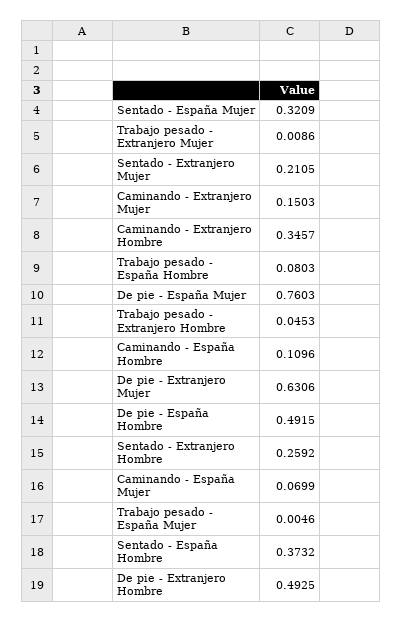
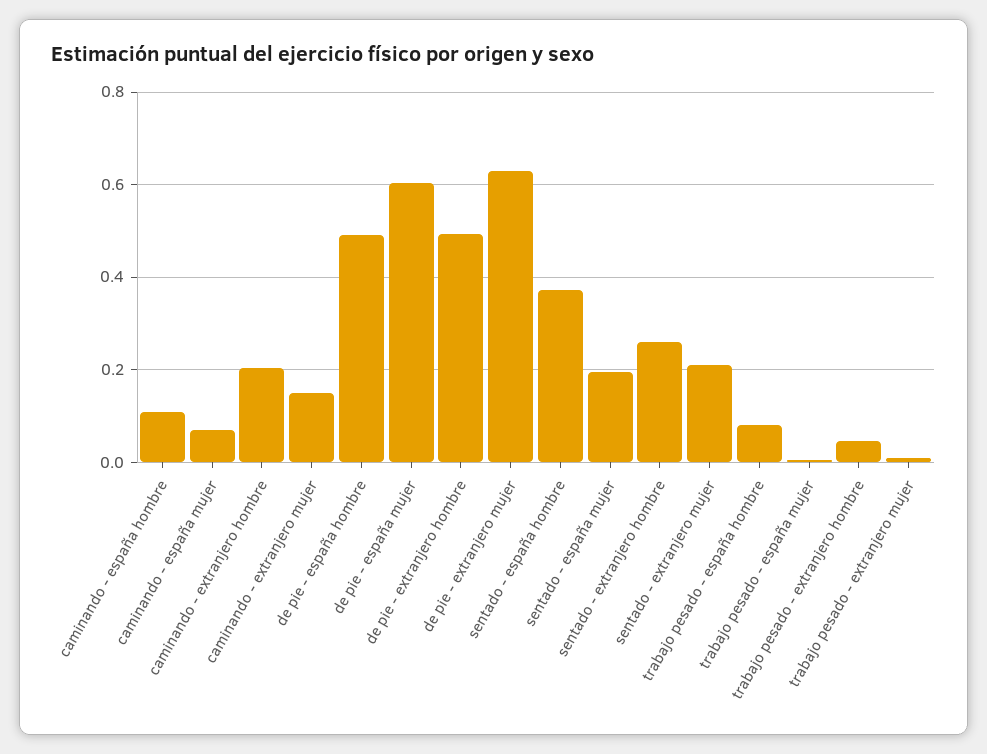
Sentado - España Mujer: 0.3209 -> 0.2
Caminando - Extranjero Hombre: 0.3457 -> 0.2
De pie - España Mujer: 0.7603 -> 0.6

